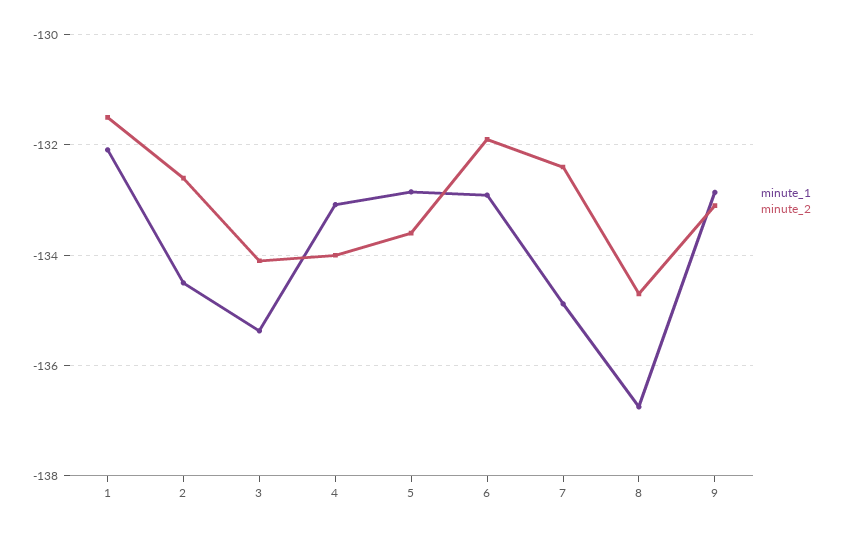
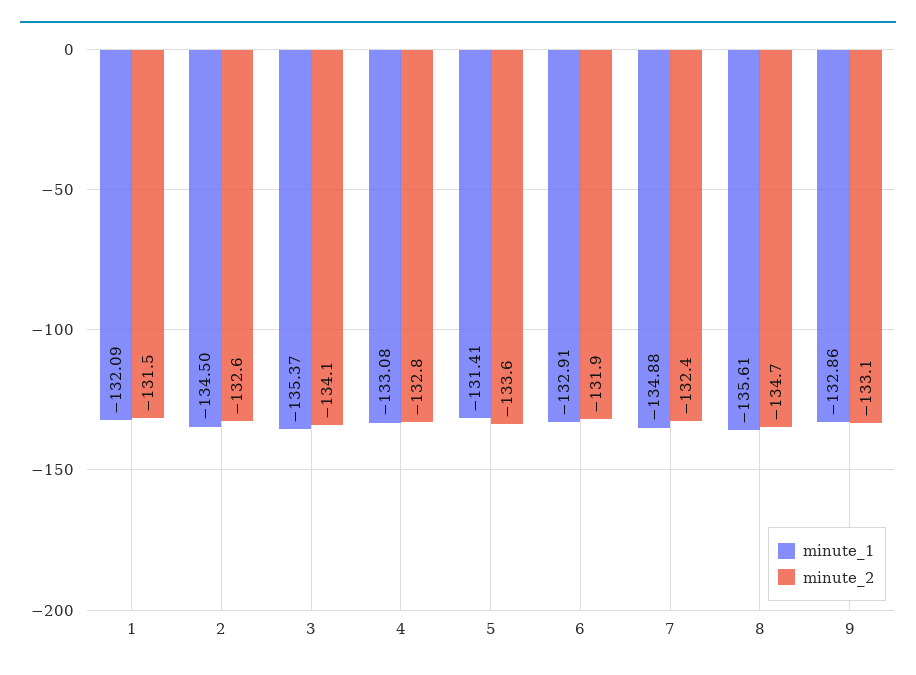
minute_2, 4: -134 -> -132.8
minute_1, 5: -132.8 -> -131.41
minute_1, 8: -136.8 -> -135.61

